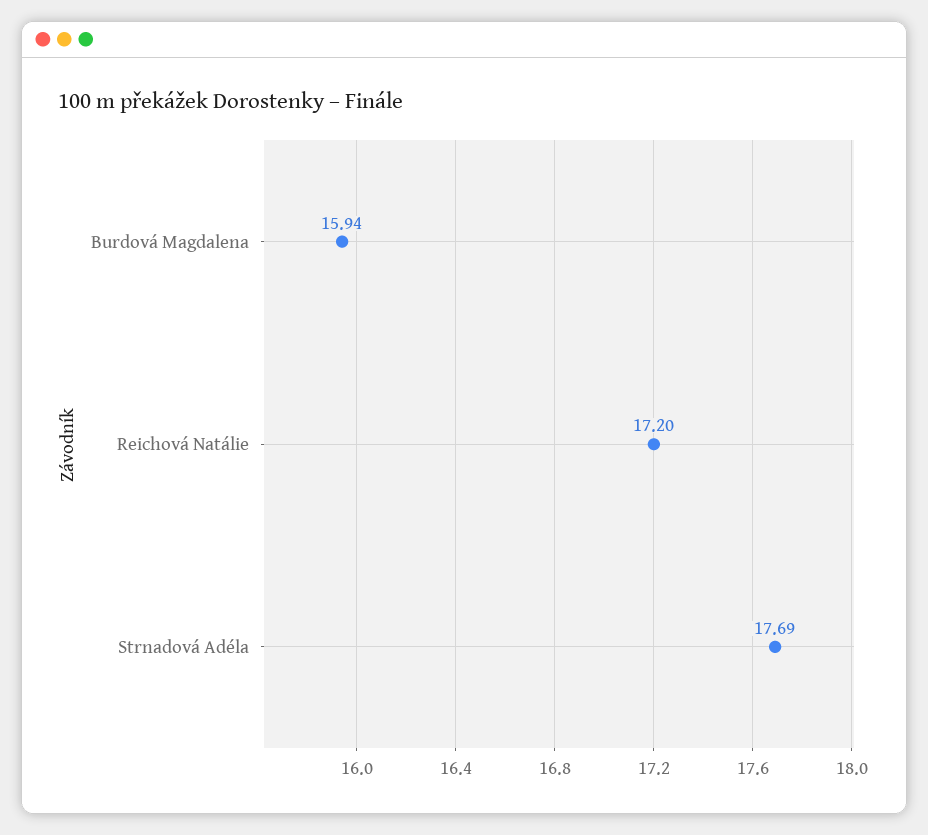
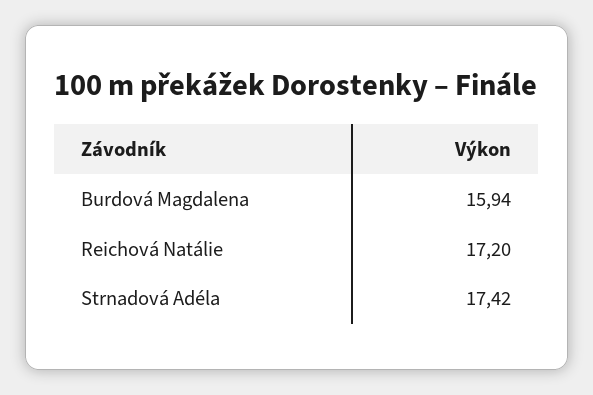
Strnadová Adéla: 17.69 -> 17.42

